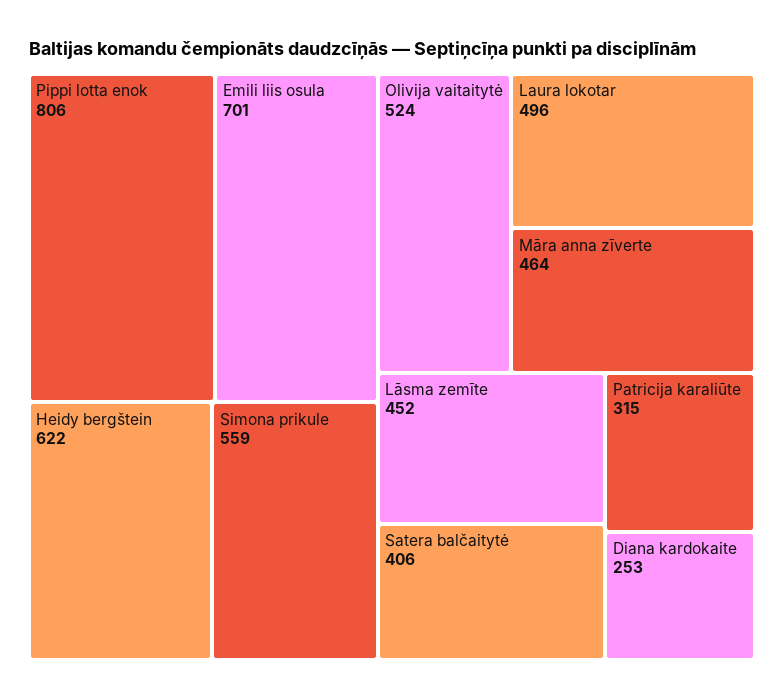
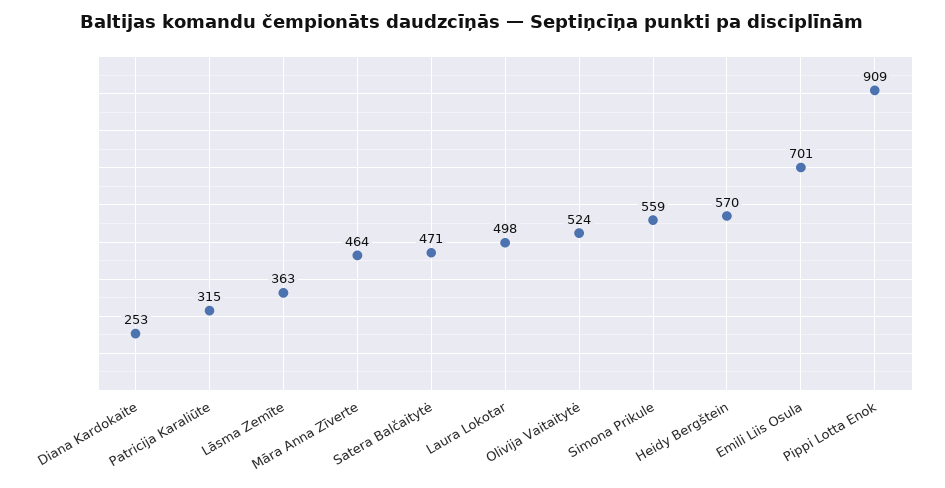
Pippi lotta enok: 806 -> 909
Heidy bergštein: 622 -> 570
Laura lokotar: 496 -> 498
Lāsma zemīte: 452 -> 363
Satera balčaitytė: 406 -> 471

